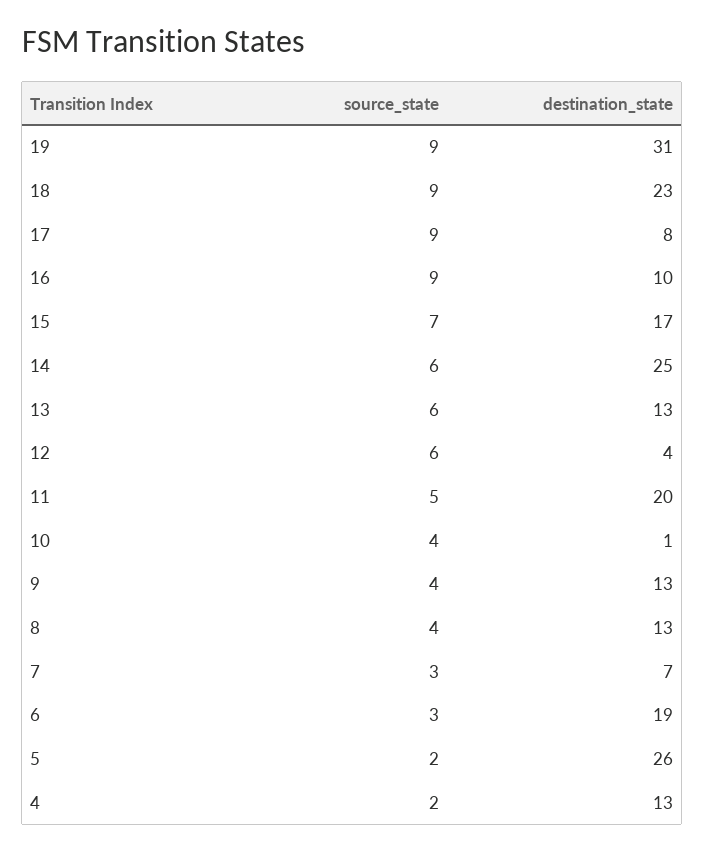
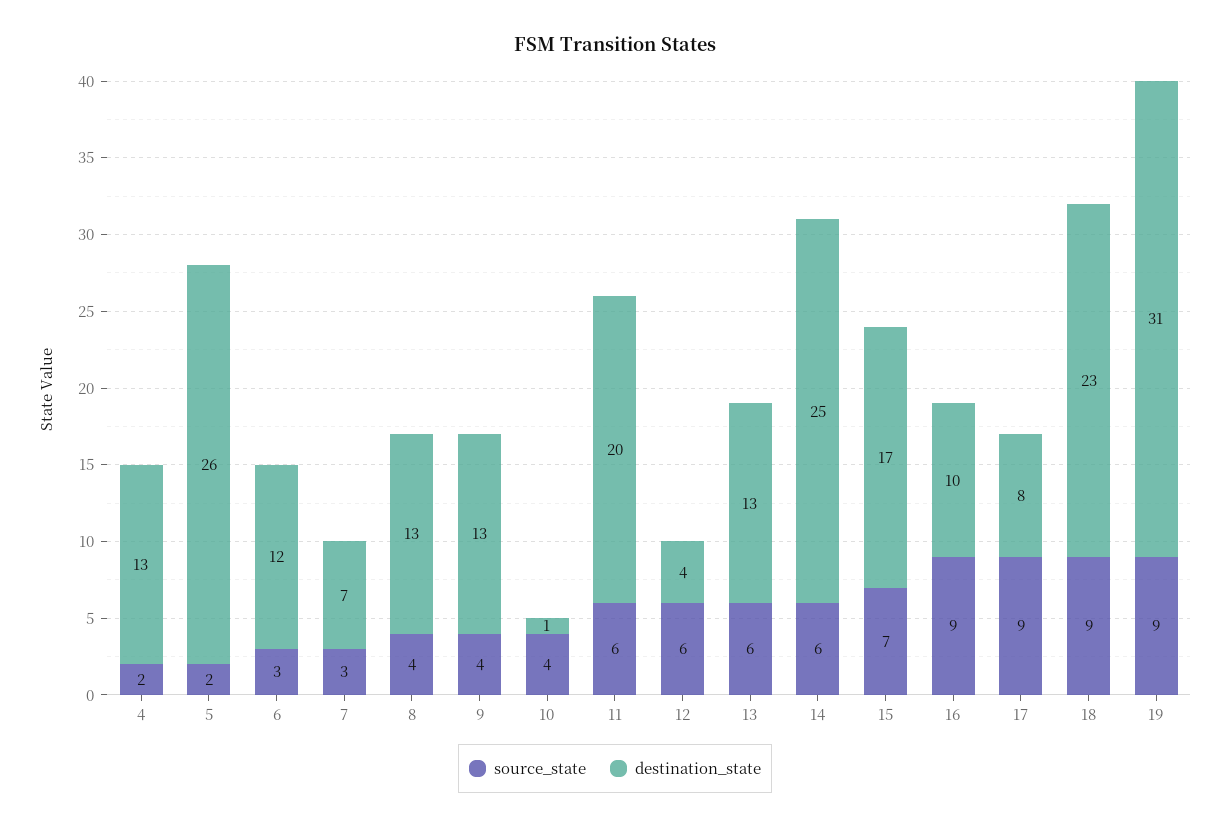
source_state, 11: 5 -> 6
destination_state, 6: 19 -> 12

